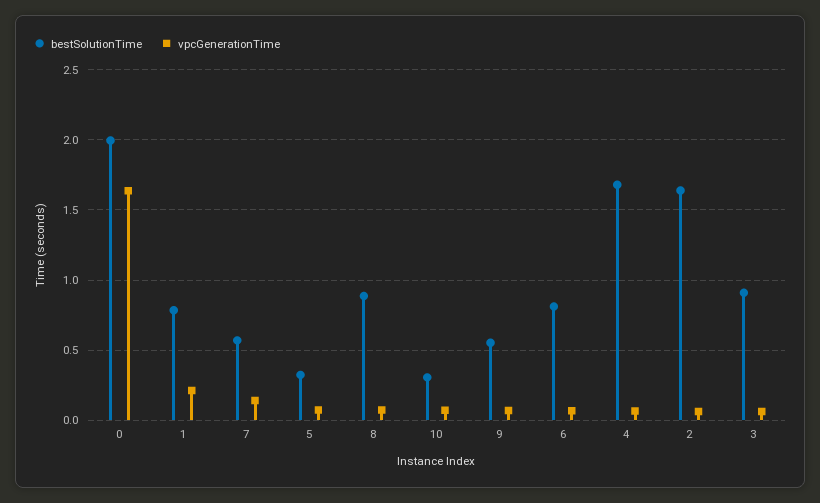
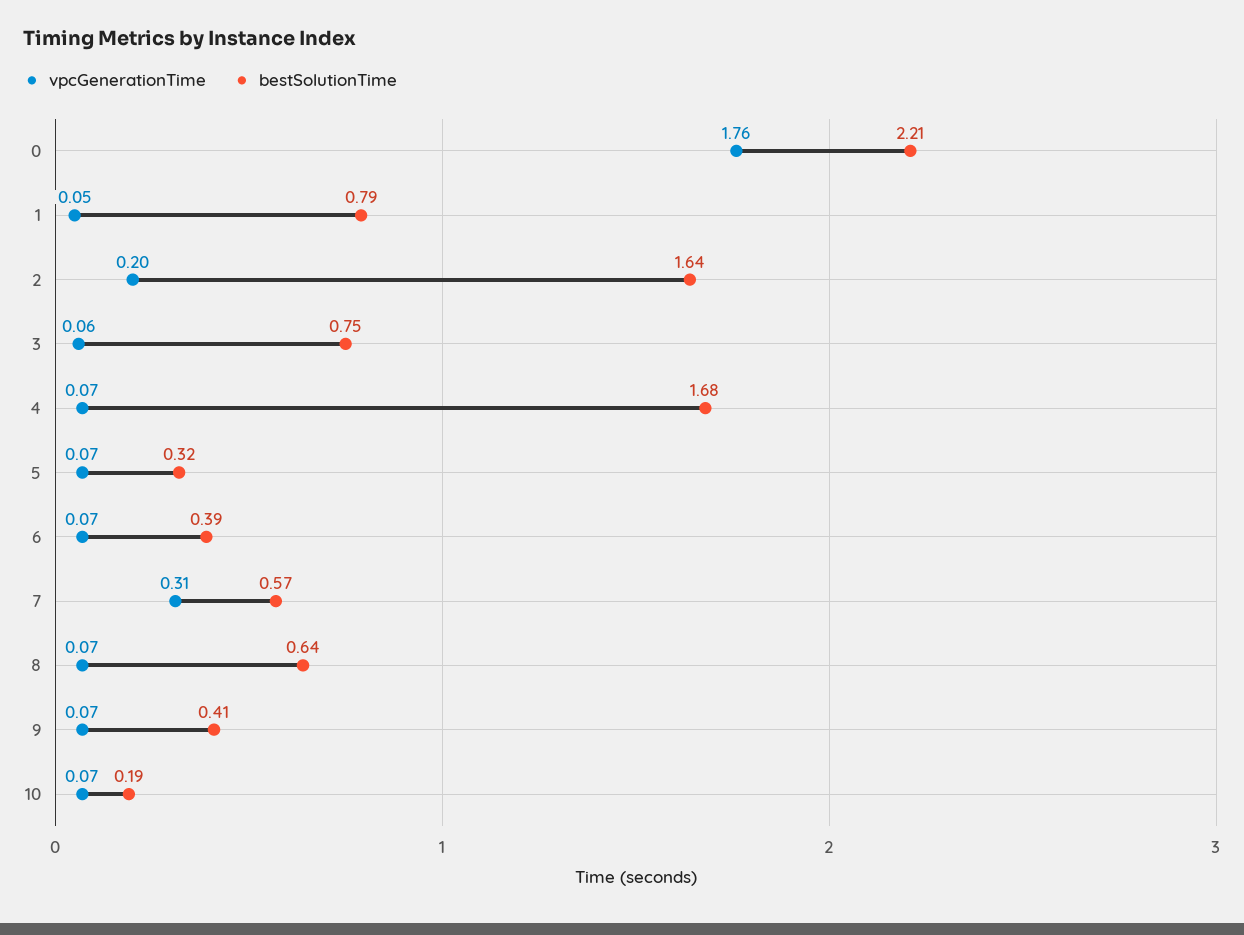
bestSolutionTime, 0: 2 -> 2.21
vpcGenerationTime, 0: 1.65 -> 1.76
vpcGenerationTime, 1: 0.2 -> 0.05
vpcGenerationTime, 7: 0.15 -> 0.31
bestSolutionTime, 8: 0.9 -> 0.64
bestSolutionTime, 10: 0.3 -> 0.19
bestSolutionTime, 9: 0.55 -> 0.41
bestSolutionTime, 6: 0.8 -> 0.39
vpcGenerationTime, 2: 0.05 -> 0.2
bestSolutionTime, 3: 0.9 -> 0.75

